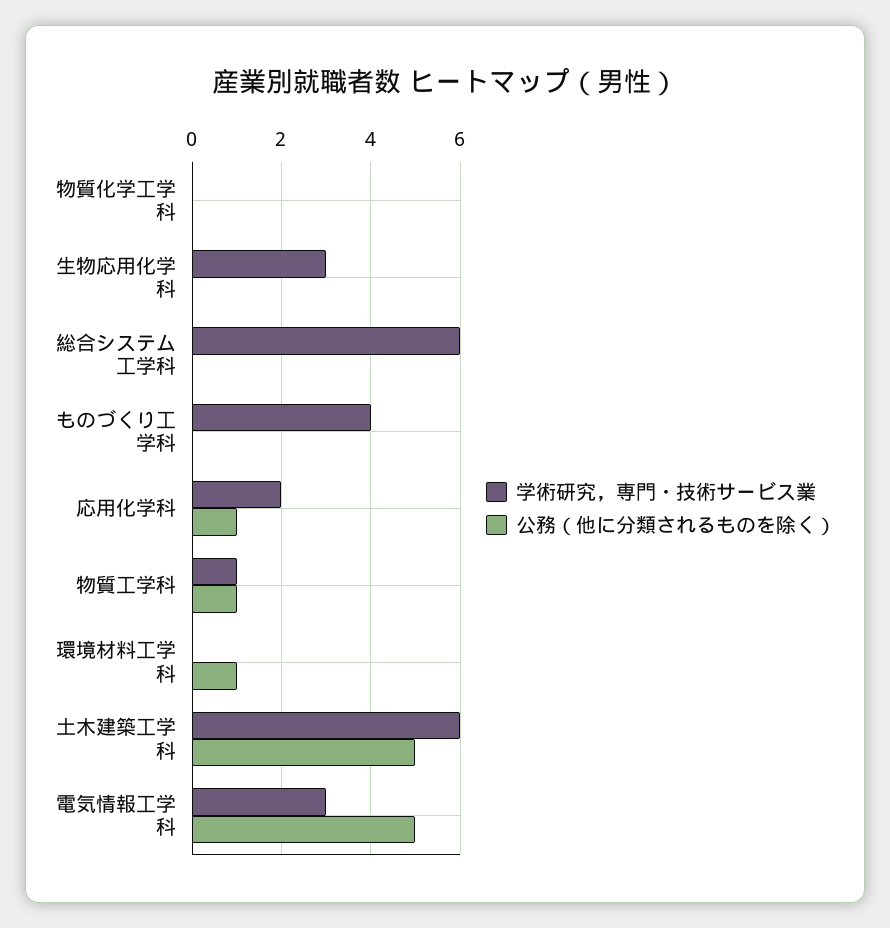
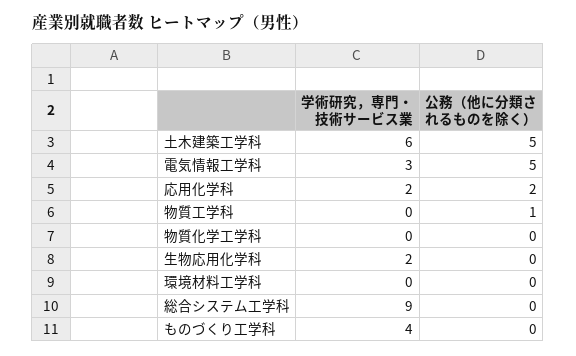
学術研究，専門・技術サービス業, 生物応用化学科: 3 -> 2
学術研究，専門・技術サービス業, 総合システム工学科: 6 -> 9
公務（他に分類されるものを除く）, 応用化学科: 1 -> 2
学術研究，専門・技術サービス業, 物質工学科: 1 -> 0
公務（他に分類されるものを除く）, 環境材料工学科: 1 -> 0

